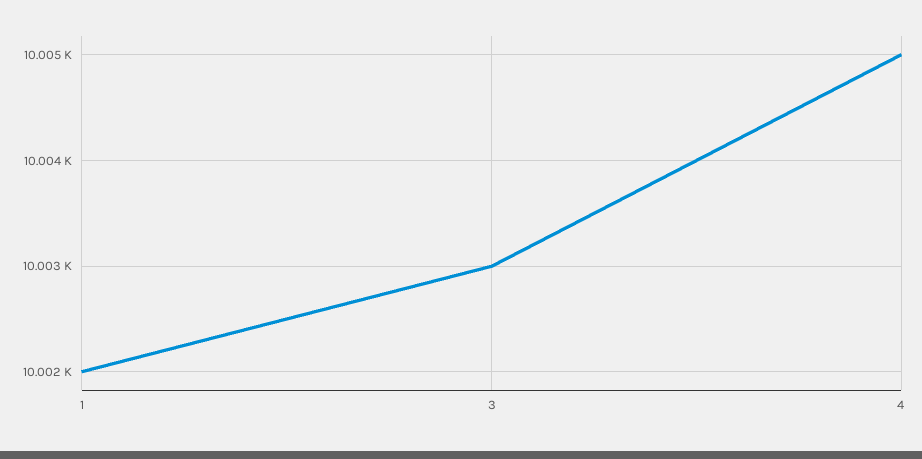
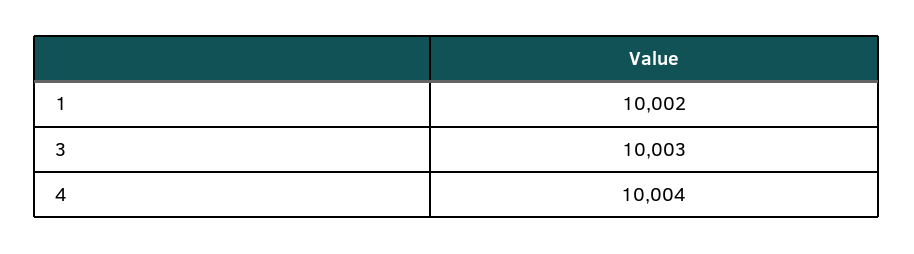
4: 10005 -> 10004

